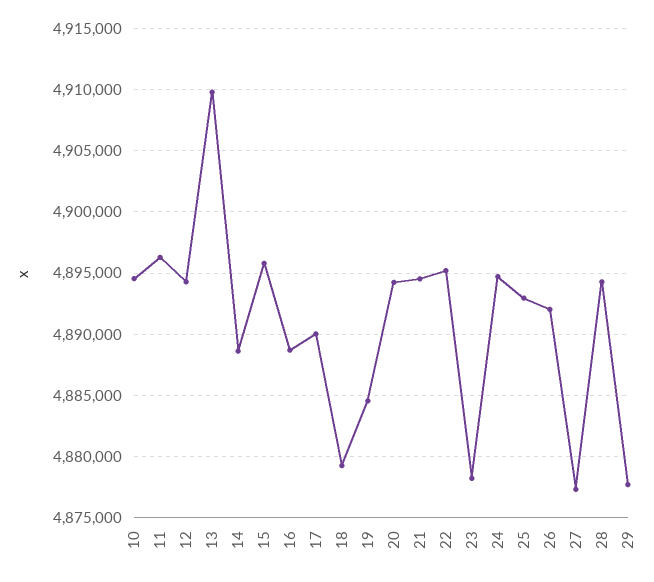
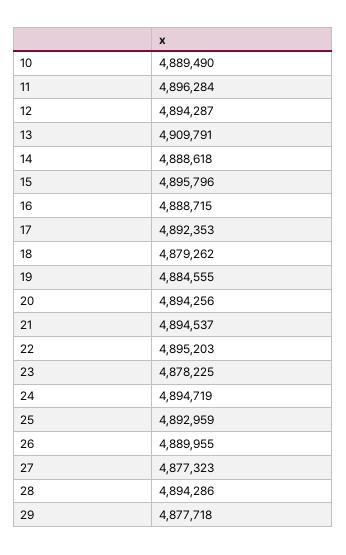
10: 4894500 -> 4889490
17: 4890000 -> 4892353
26: 4892000 -> 4889955

